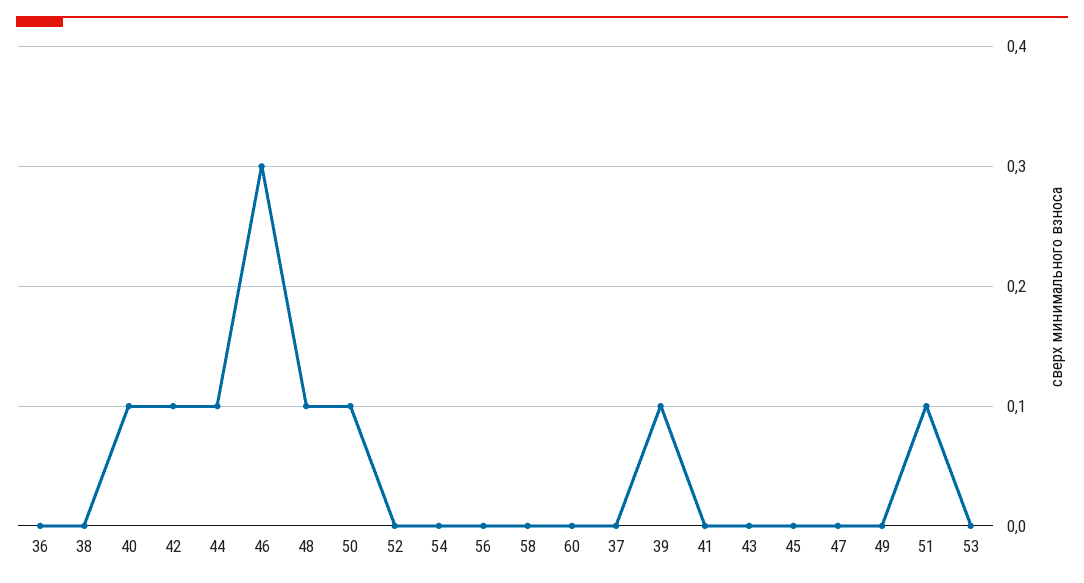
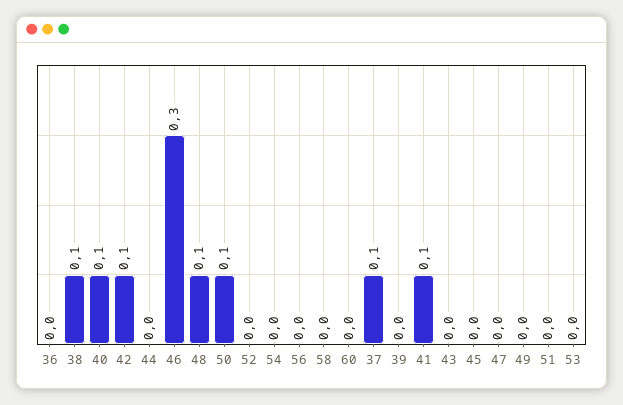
38: 0 -> 0.1
44: 0.1 -> 0
37: 0 -> 0.1
39: 0.1 -> 0
41: 0 -> 0.1
51: 0.1 -> 0

